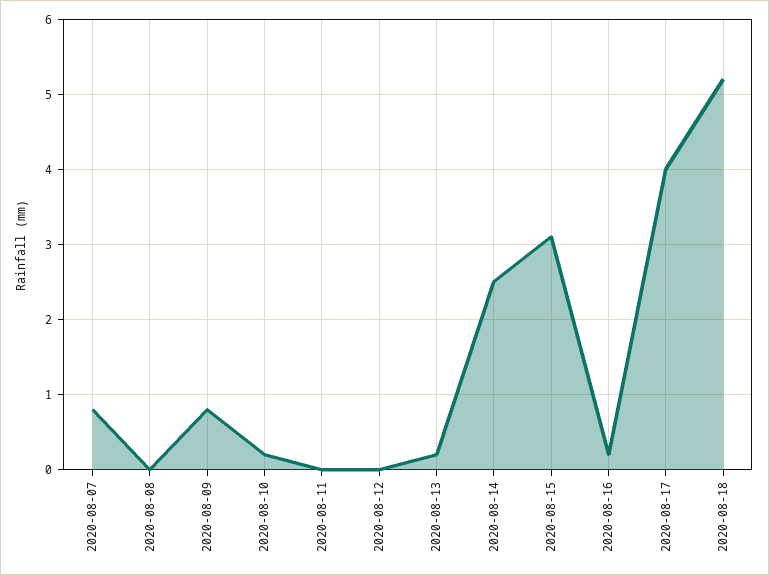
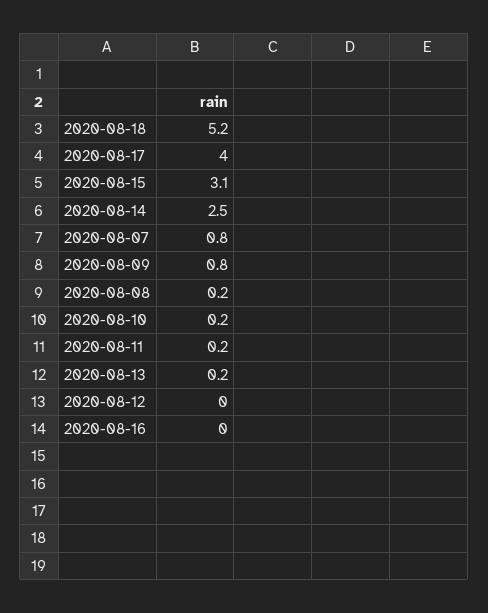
2020-08-08: 0 -> 0.2
2020-08-11: 0 -> 0.2
2020-08-16: 0.2 -> 0

